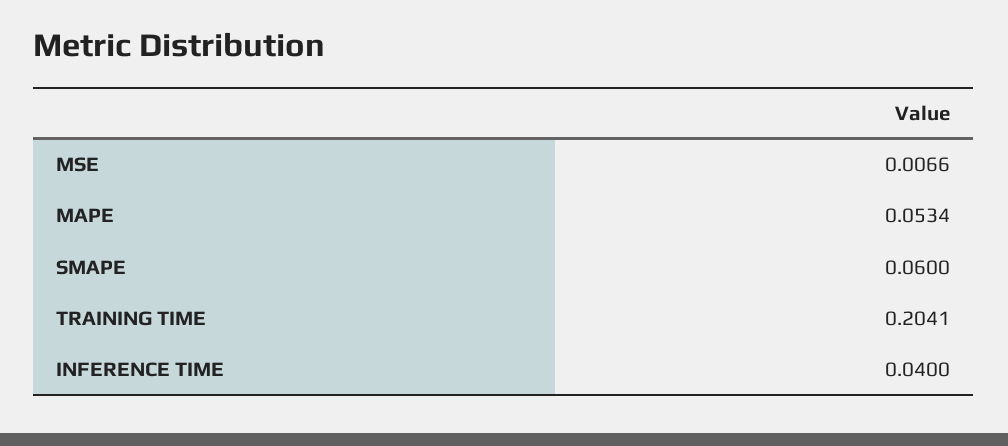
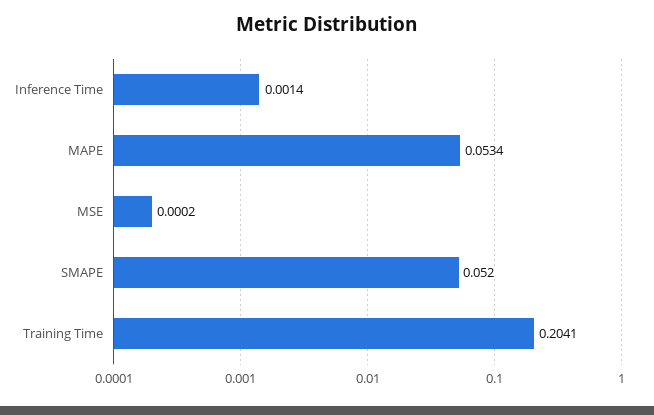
MSE: 0.0066 -> 0.0002
SMAPE: 0.06 -> 0.052
INFERENCE TIME: 0.04 -> 0.0014

